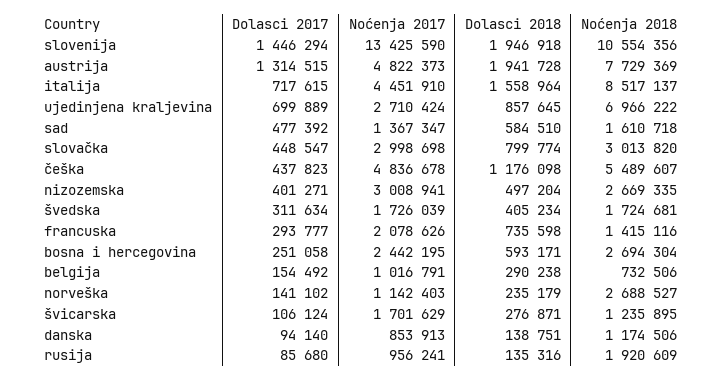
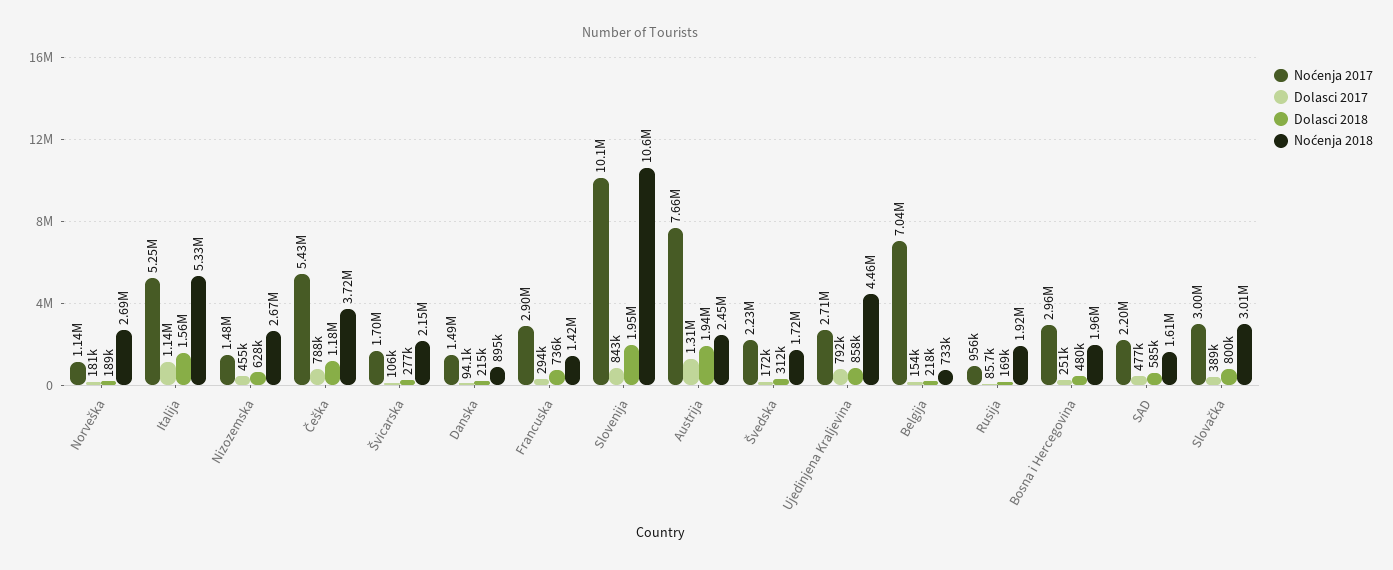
Dolasci 2017, slovenija: 1446294 -> 843000
Noćenja 2017, slovenija: 13425590 -> 10100000
Noćenja 2017, austrija: 4822373 -> 7660000
Noćenja 2018, austrija: 7729369 -> 2450000
Dolasci 2017, italija: 717615 -> 1140000
Noćenja 2017, italija: 4451910 -> 5250000
Noćenja 2018, italija: 8517137 -> 5330000
Dolasci 2017, ujedinjena kraljevina: 699889 -> 792000
Noćenja 2018, ujedinjena kraljevina: 6966222 -> 4460000
Noćenja 2017, sad: 1367347 -> 2200000
Dolasci 2017, slovačka: 448547 -> 389000
Dolasci 2017, češka: 437823 -> 788000
Noćenja 2017, češka: 4836678 -> 5430000
Noćenja 2018, češka: 5489607 -> 3720000
Dolasci 2017, nizozemska: 401271 -> 455000
Noćenja 2017, nizozemska: 3008941 -> 1480000
Dolasci 2018, nizozemska: 497204 -> 628000
Dolasci 2017, švedska: 311634 -> 172000
Noćenja 2017, švedska: 1726039 -> 2230000
Dolasci 2018, švedska: 405234 -> 312000
Noćenja 2017, francuska: 2078626 -> 2900000
Noćenja 2017, bosna i hercegovina: 2442195 -> 2960000
Dolasci 2018, bosna i hercegovina: 593171 -> 480000
Noćenja 2018, bosna i hercegovina: 2694304 -> 1960000
Noćenja 2017, belgija: 1016791 -> 7040000
Dolasci 2018, belgija: 290238 -> 218000
Dolasci 2017, norveška: 141102 -> 181000
Dolasci 2018, norveška: 235179 -> 189000
Noćenja 2018, švicarska: 1235895 -> 2150000
Noćenja 2017, danska: 853913 -> 1490000
Dolasci 2018, danska: 138751 -> 215000
Noćenja 2018, danska: 1174506 -> 895000
Dolasci 2018, rusija: 135316 -> 169000

